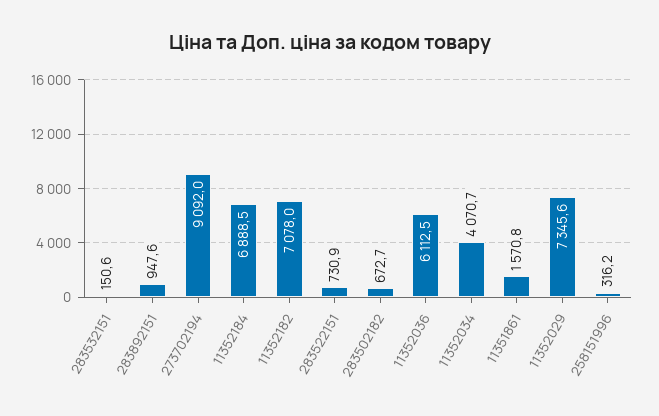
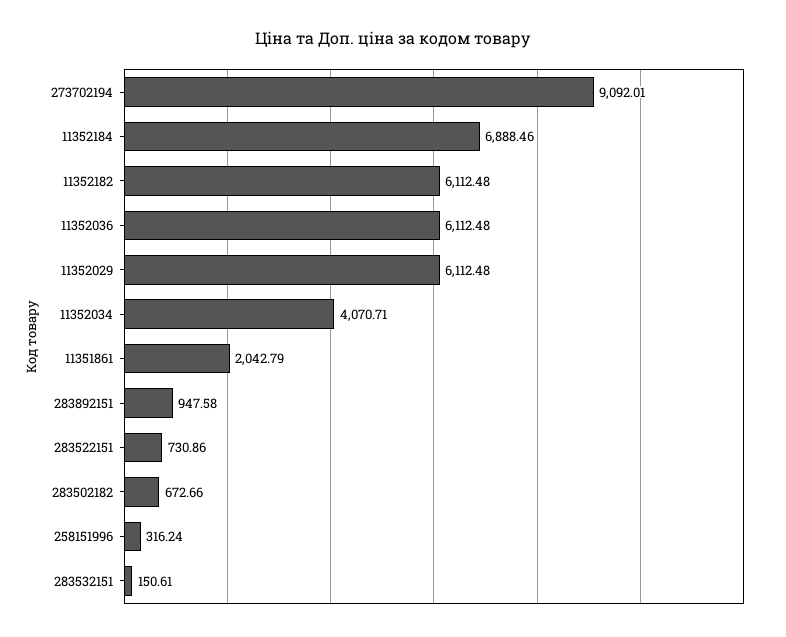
11352182: 7078 -> 6112.48
11351861: 1570.8 -> 2042.79
11352029: 7345.6 -> 6112.48

